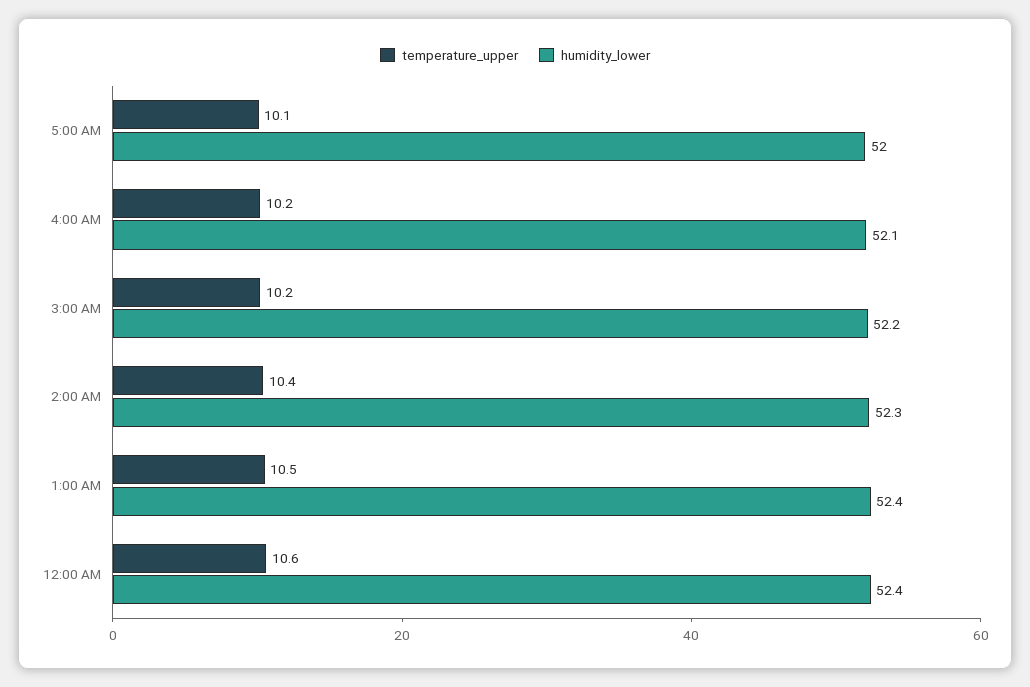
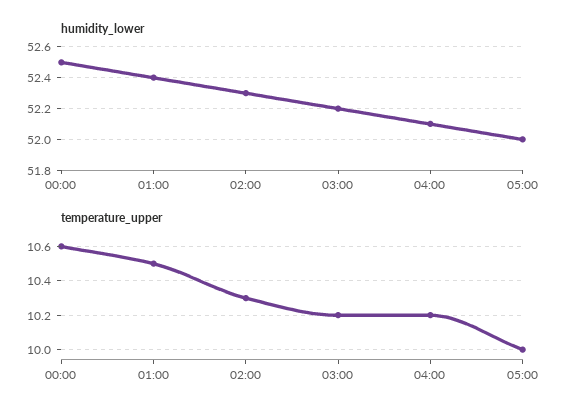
temperature_upper, 5:00 AM: 10.1 -> 10
temperature_upper, 2:00 AM: 10.4 -> 10.3
humidity_lower, 12:00 AM: 52.4 -> 52.5

